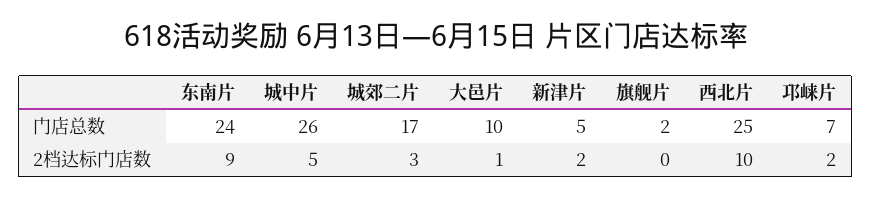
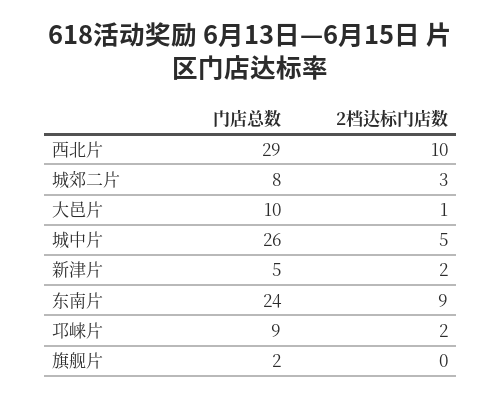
城郊二片, 门店总数: 17 -> 8
西北片, 门店总数: 25 -> 29
邛崃片, 门店总数: 7 -> 9

